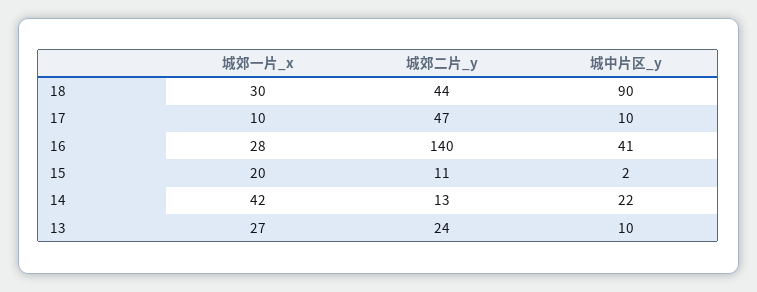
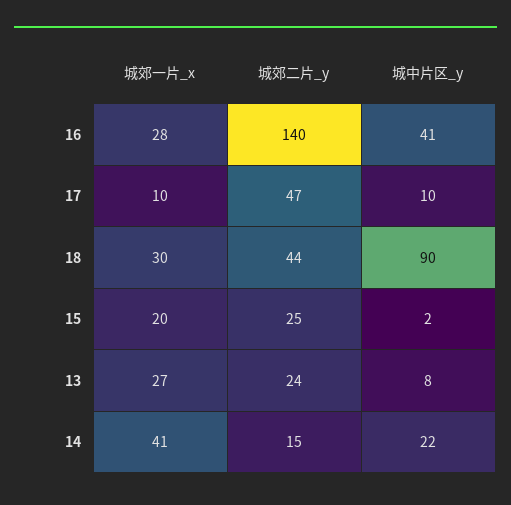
城郊二片_y, 15: 11 -> 25
城郊一片_x, 14: 42 -> 41
城郊二片_y, 14: 13 -> 15
城中片区_y, 13: 10 -> 8

